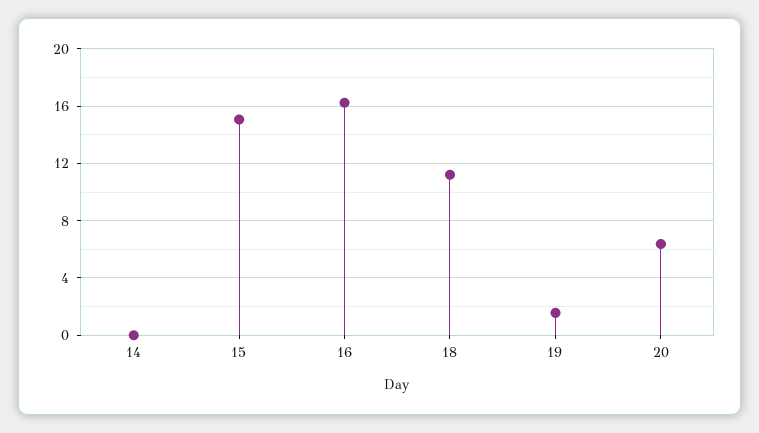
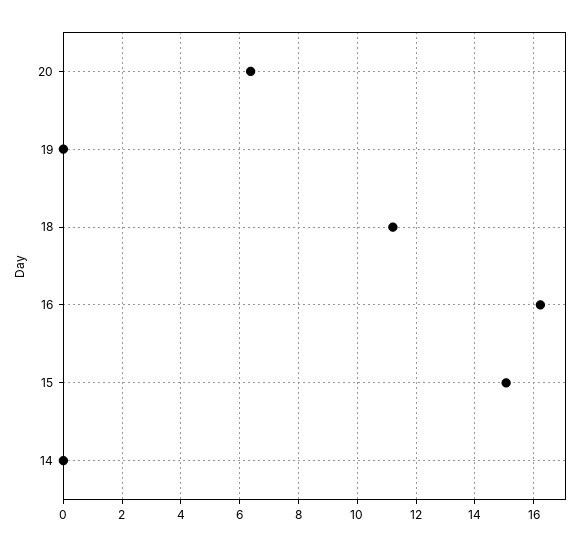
19: 1.5 -> 0

